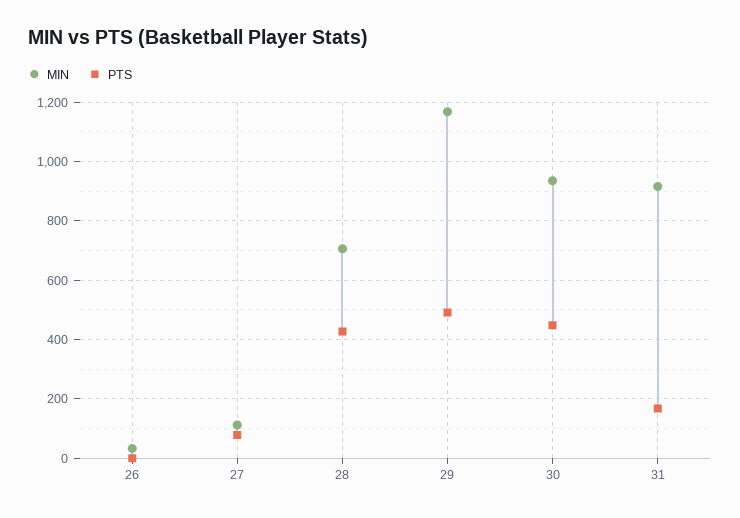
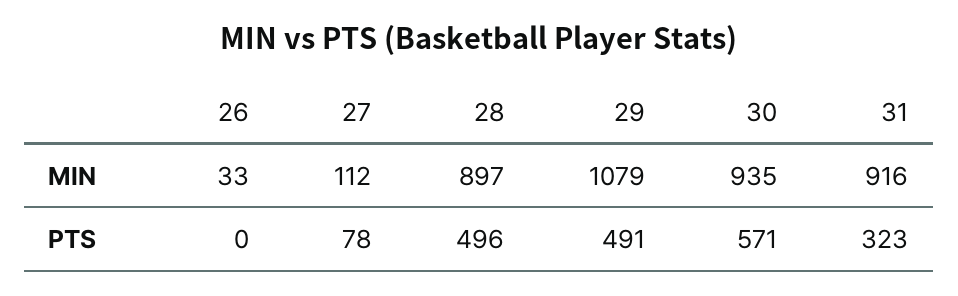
MIN, 28: 700 -> 897
PTS, 28: 425 -> 496
MIN, 29: 1175 -> 1079
PTS, 30: 450 -> 571
PTS, 31: 175 -> 323

